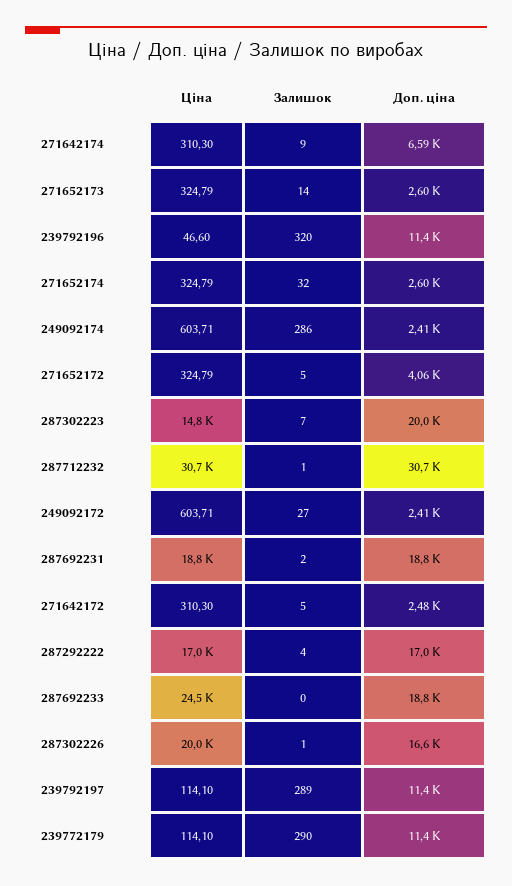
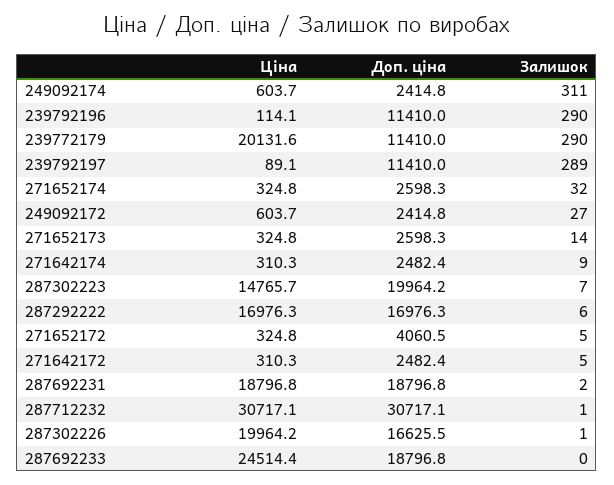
Доп. ціна, 271642174: 6590 -> 2482.4
Ціна, 239792196: 46.6 -> 114.1
Залишок, 239792196: 320 -> 290
Залишок, 249092174: 286 -> 311
Залишок, 287292222: 4 -> 6
Ціна, 239792197: 114.1 -> 89.1
Ціна, 239772179: 114.1 -> 20131.6

